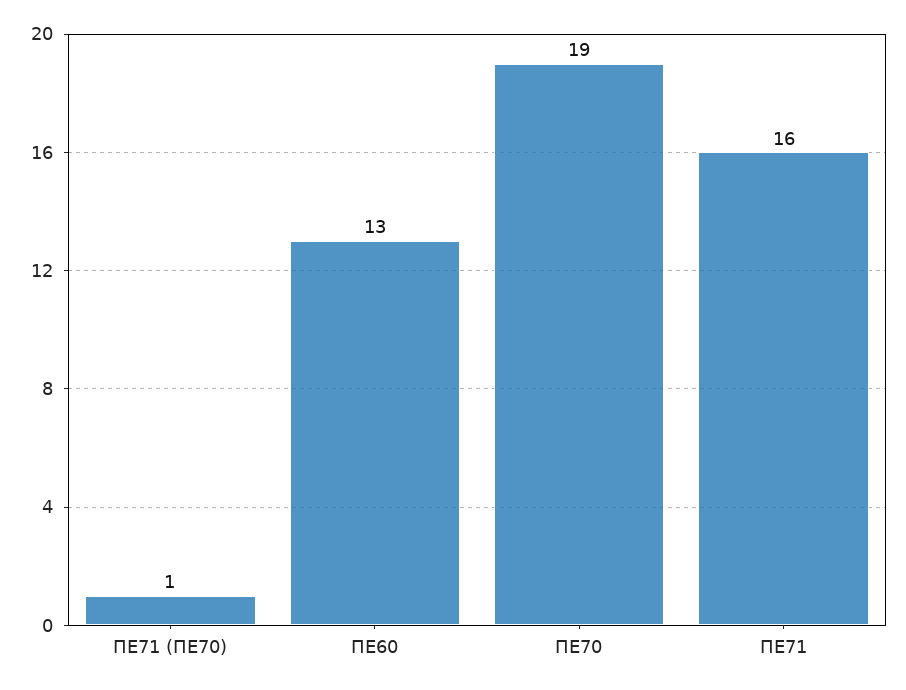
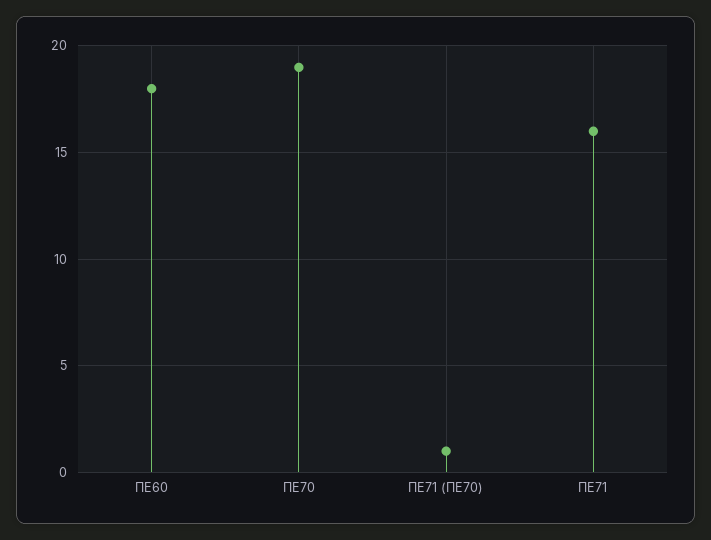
ΠΕ60: 13 -> 18

